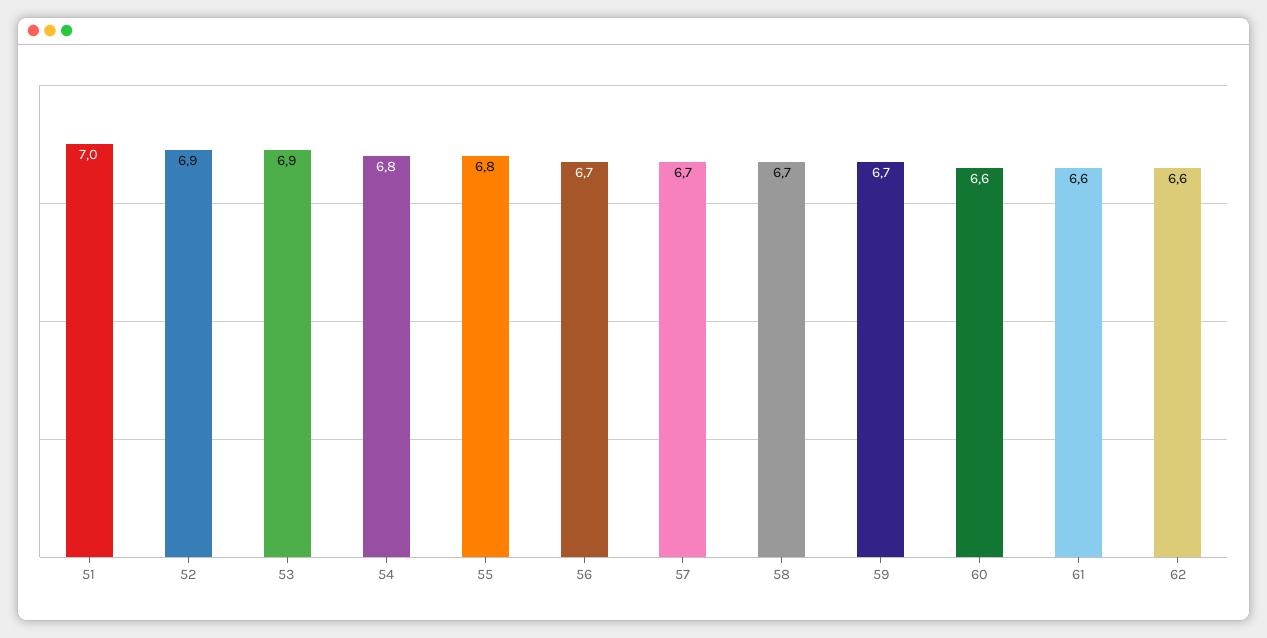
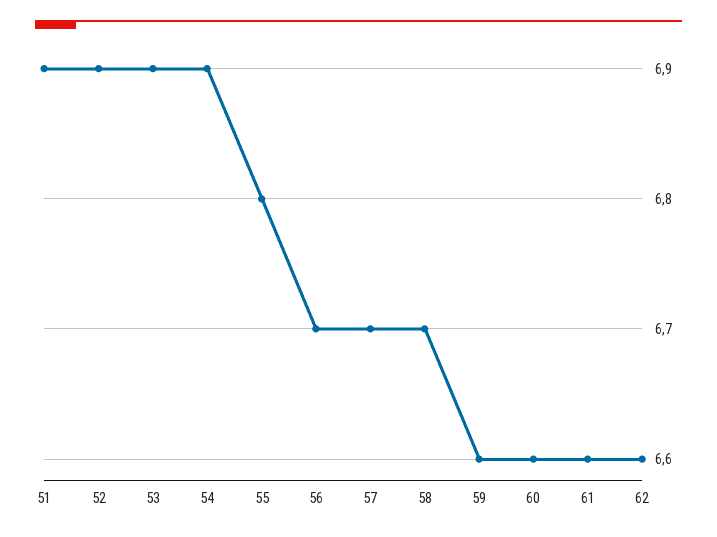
51: 7 -> 6.9
54: 6.8 -> 6.9
59: 6.7 -> 6.6

